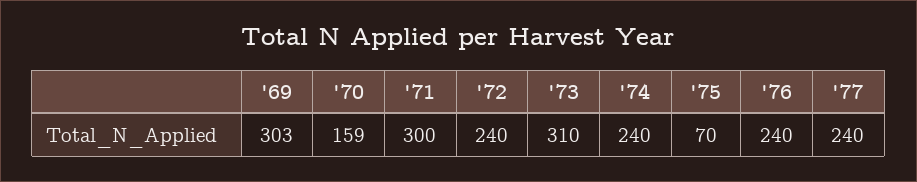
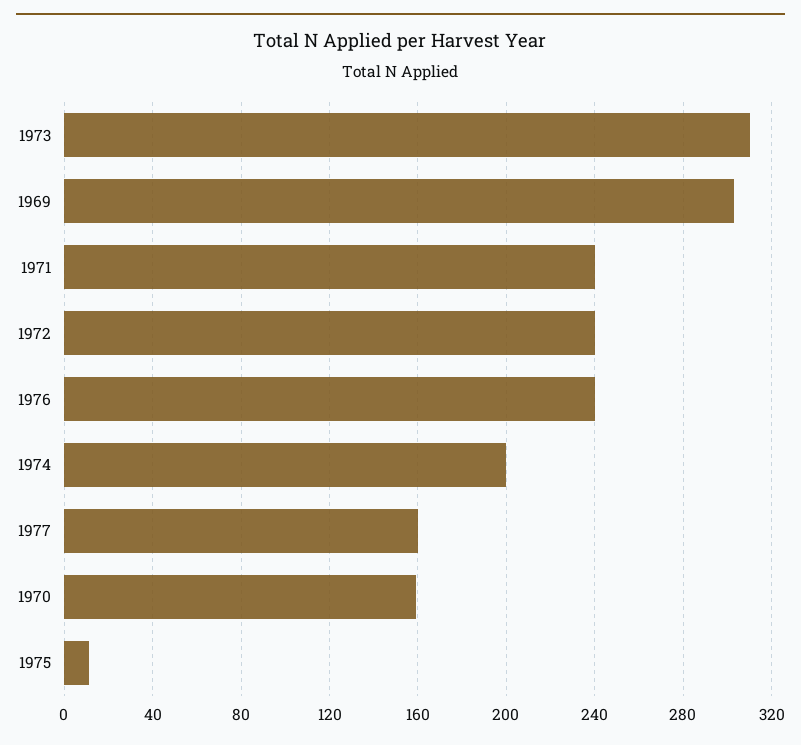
'71: 300 -> 240
'74: 240 -> 200
'75: 70 -> 10
'77: 240 -> 160

